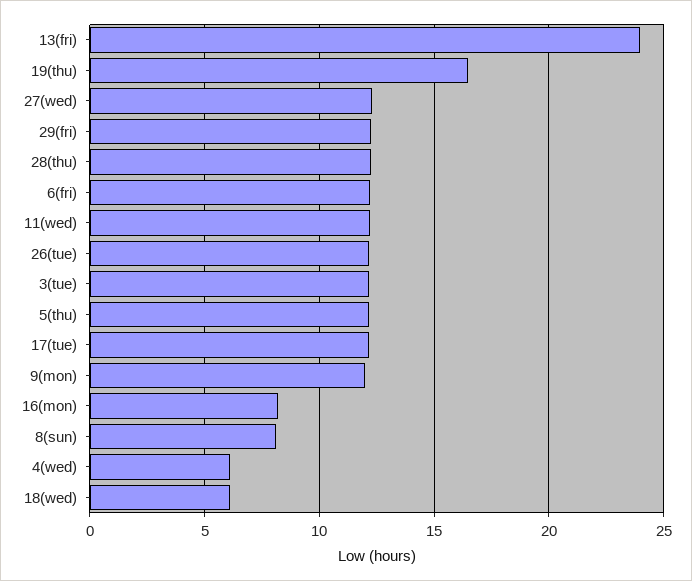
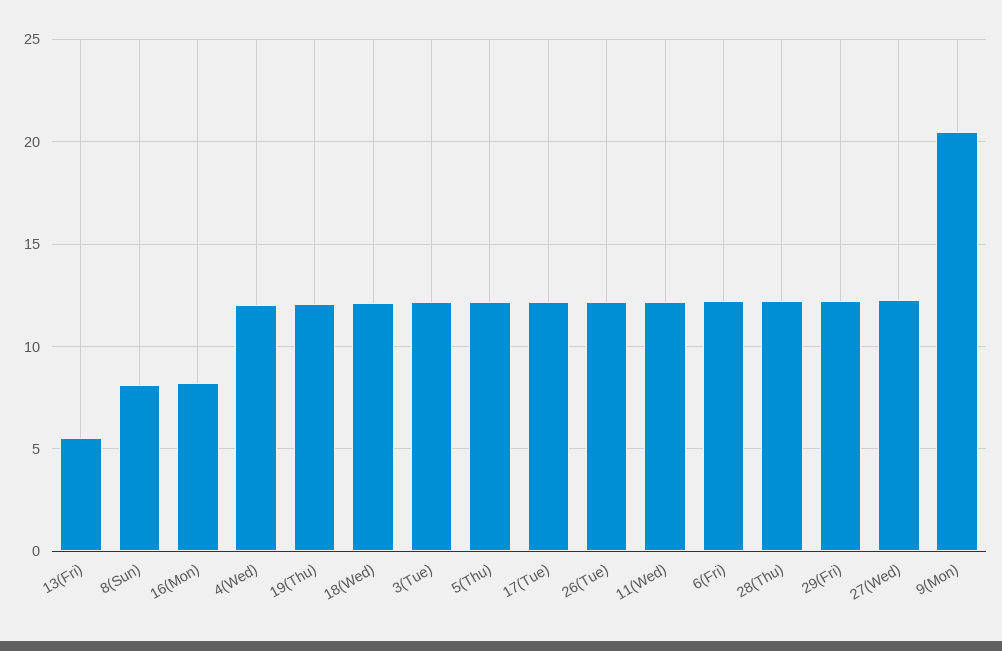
13(fri): 24 -> 5.5
19(thu): 16.5 -> 12
9(mon): 12 -> 20.5
4(wed): 6 -> 12
18(wed): 6 -> 12

